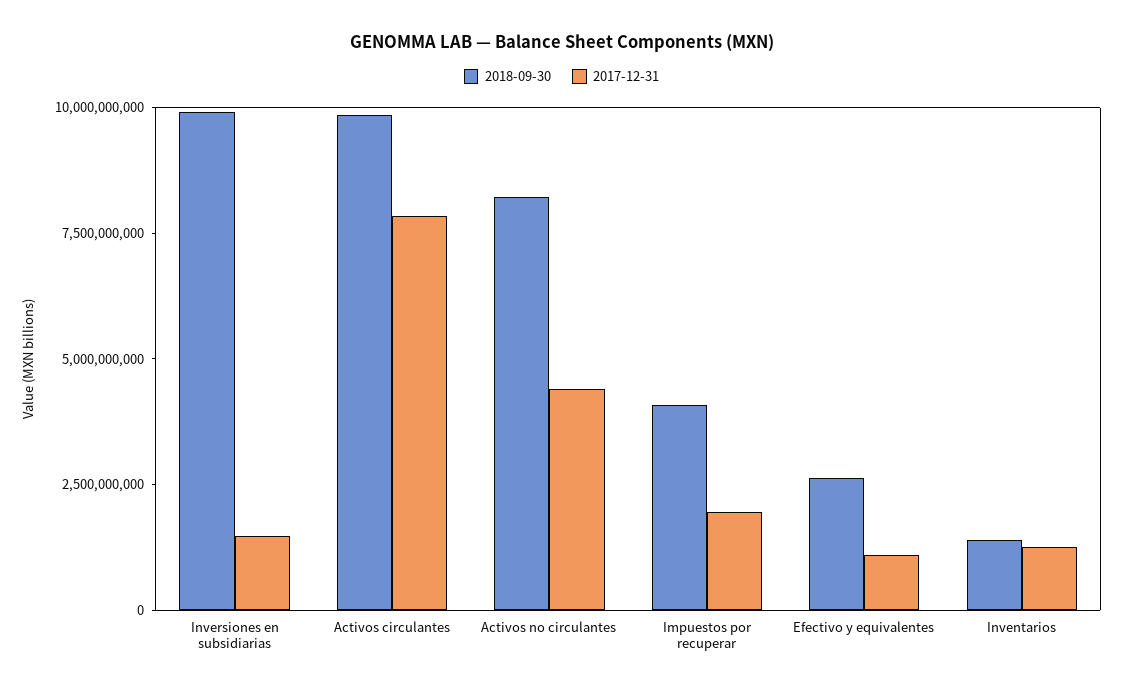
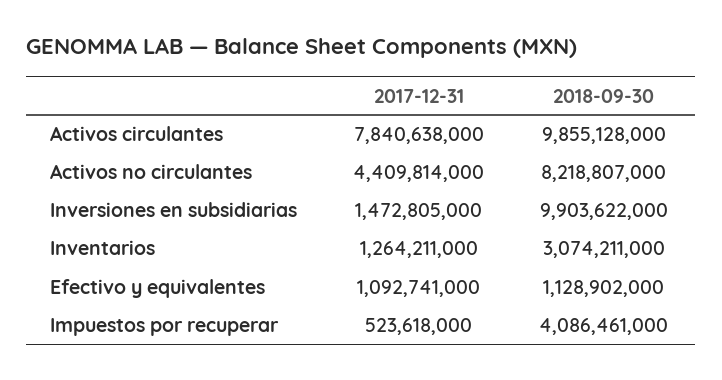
2017-12-31, Impuestos por recuperar: 2000000000 -> 523618000
2018-09-30, Efectivo y equivalentes: 2500000000 -> 1128902000
2018-09-30, Inventarios: 1500000000 -> 3074211000

